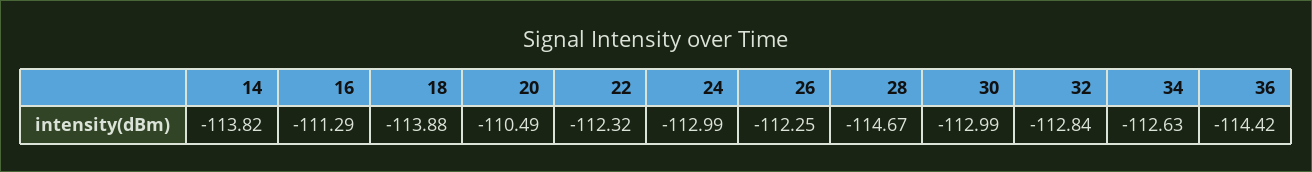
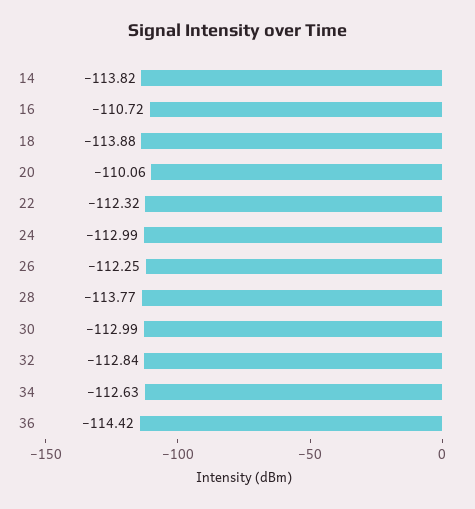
16: -111.29 -> -110.72
20: -110.49 -> -110.06
28: -114.67 -> -113.77

